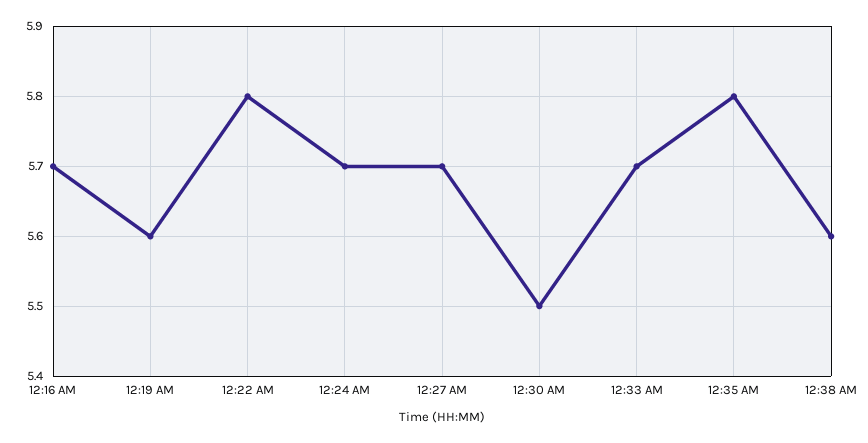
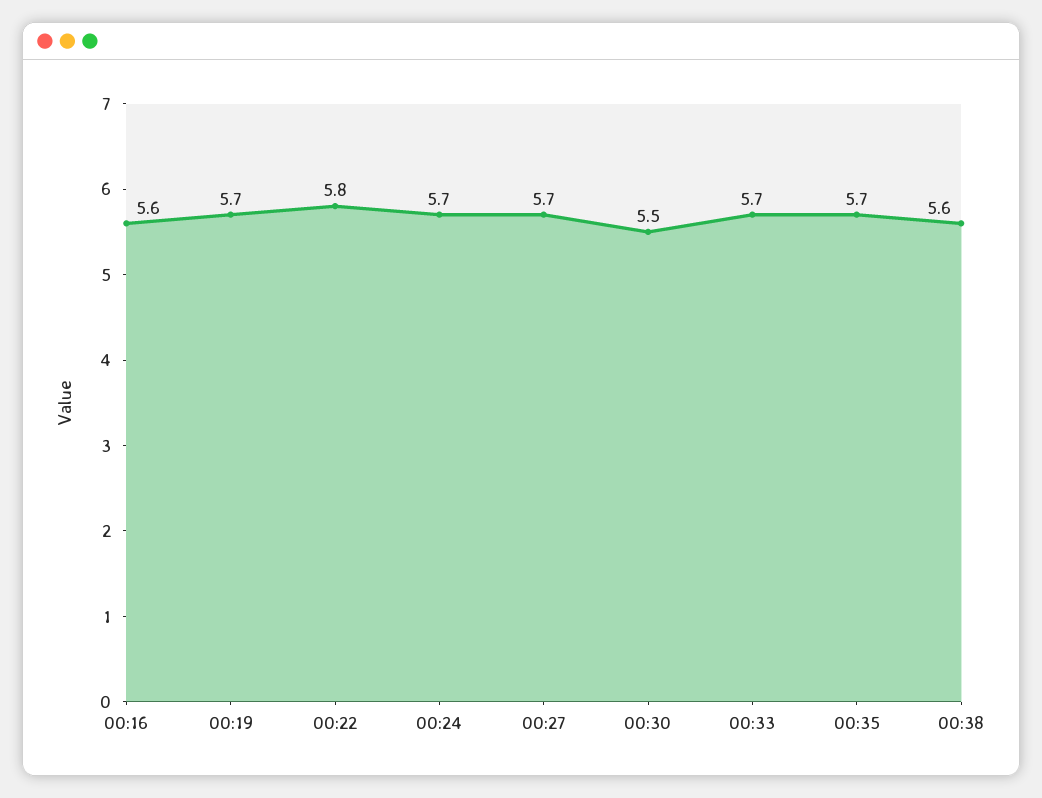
12:16 AM: 5.7 -> 5.6
12:19 AM: 5.6 -> 5.7
12:35 AM: 5.8 -> 5.7

